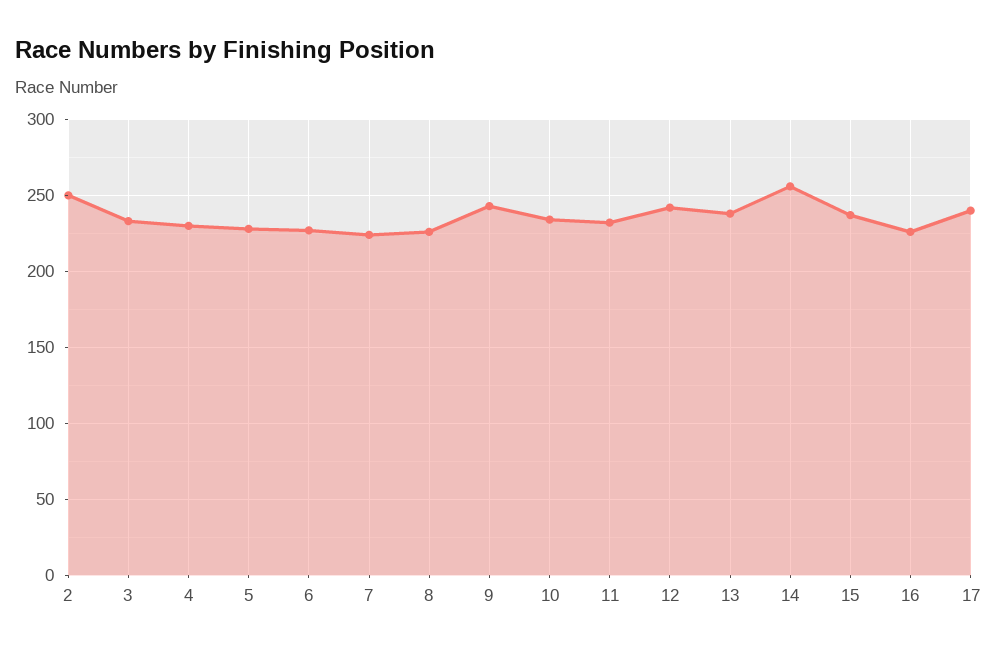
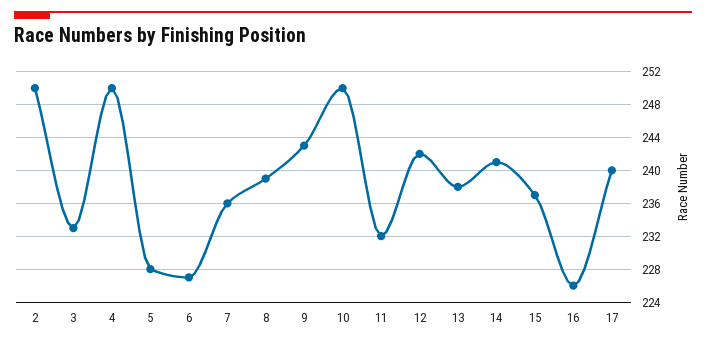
4: 230 -> 250
7: 225 -> 236
8: 225 -> 239
10: 235 -> 250
14: 255 -> 241

